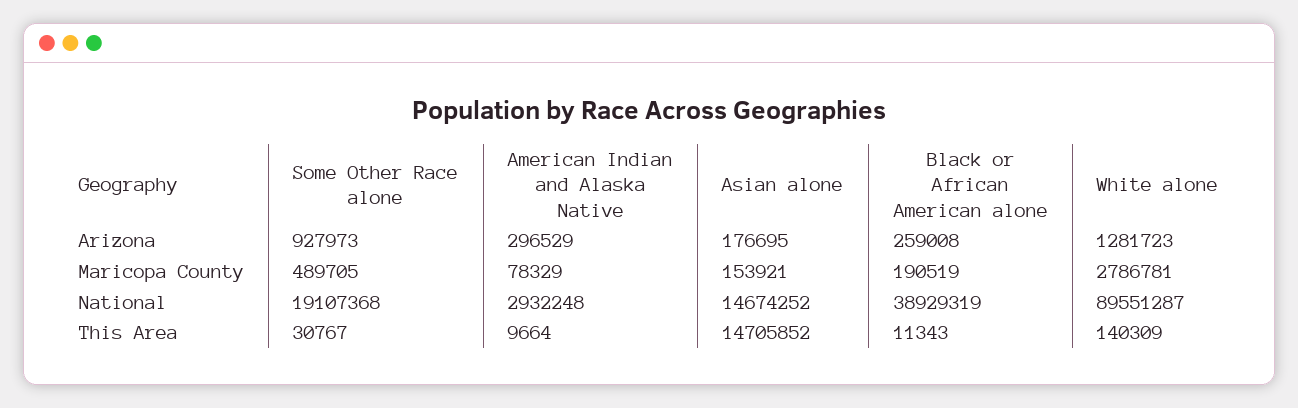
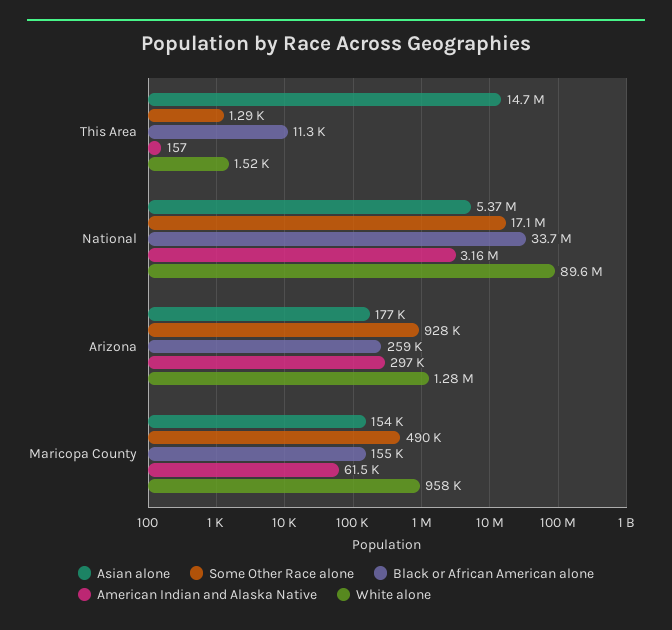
American Indian and Alaska Native, Maricopa County: 78329 -> 61500
Black or African American alone, Maricopa County: 190519 -> 155000
White alone, Maricopa County: 2786781 -> 958000
Some Other Race alone, National: 19107368 -> 17100000
American Indian and Alaska Native, National: 2932248 -> 3160000
Asian alone, National: 14674252 -> 5370000
Black or African American alone, National: 38929319 -> 33700000
Some Other Race alone, This Area: 30767 -> 1290
American Indian and Alaska Native, This Area: 9664 -> 157
White alone, This Area: 140309 -> 1520

